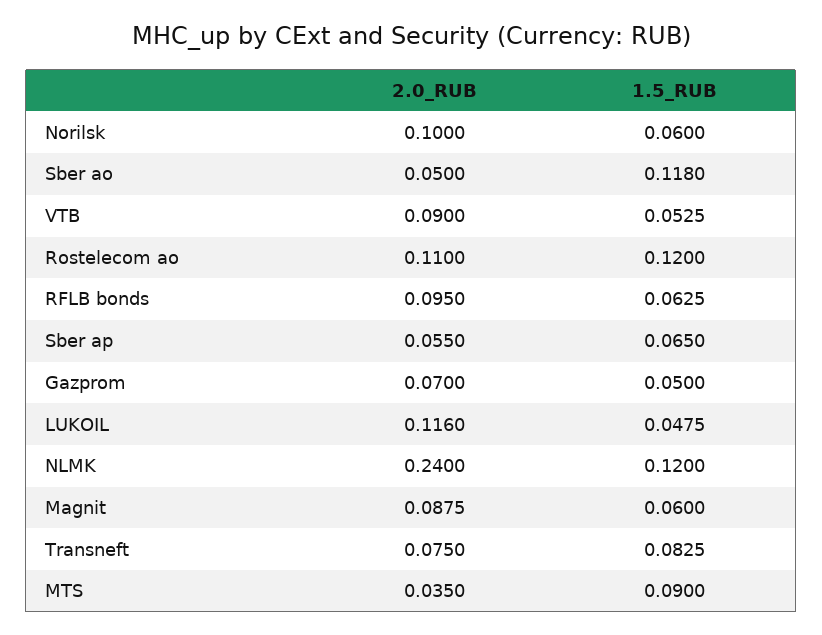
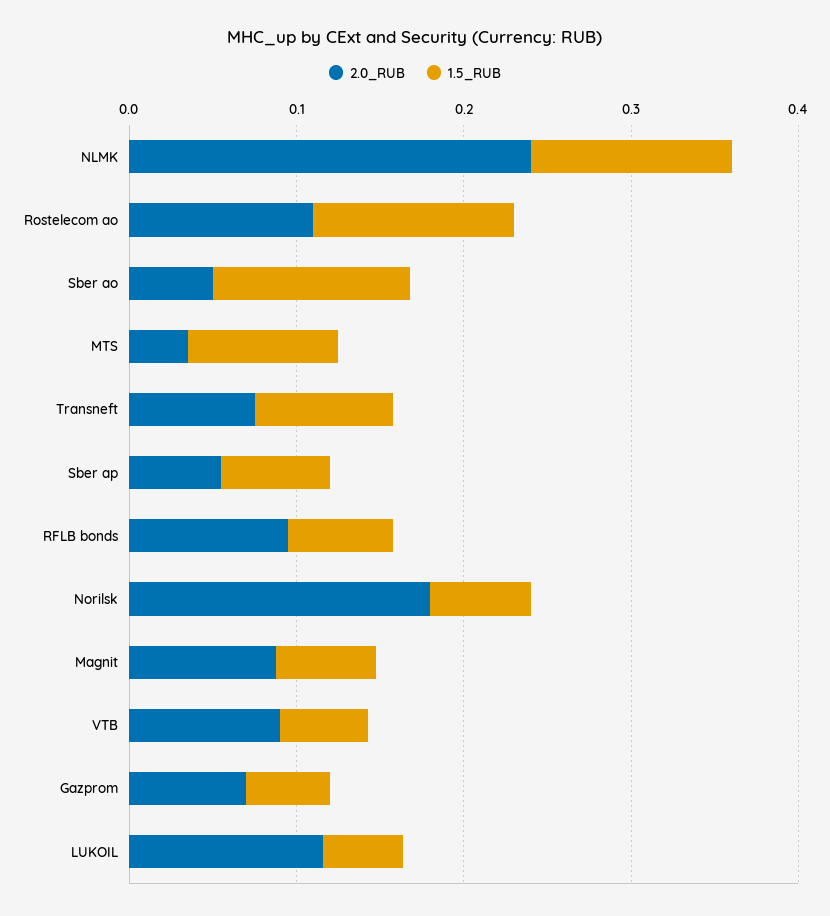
2.0_RUB, Norilsk: 0.1 -> 0.18

